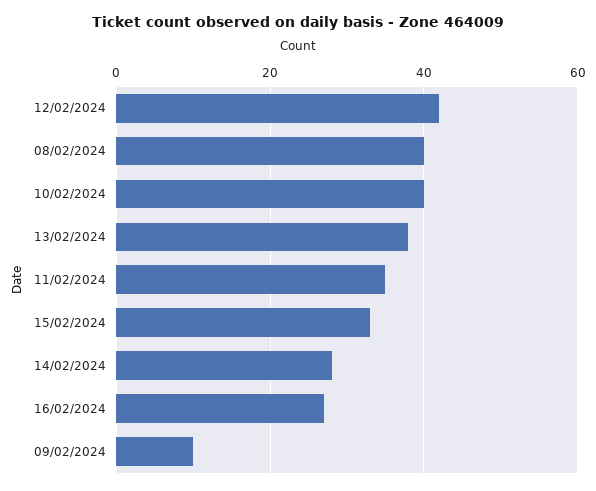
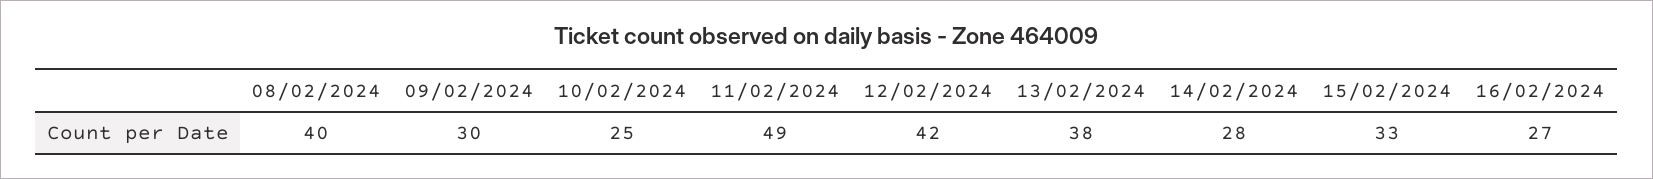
10/02/2024: 40 -> 25
11/02/2024: 35 -> 49
09/02/2024: 10 -> 30

